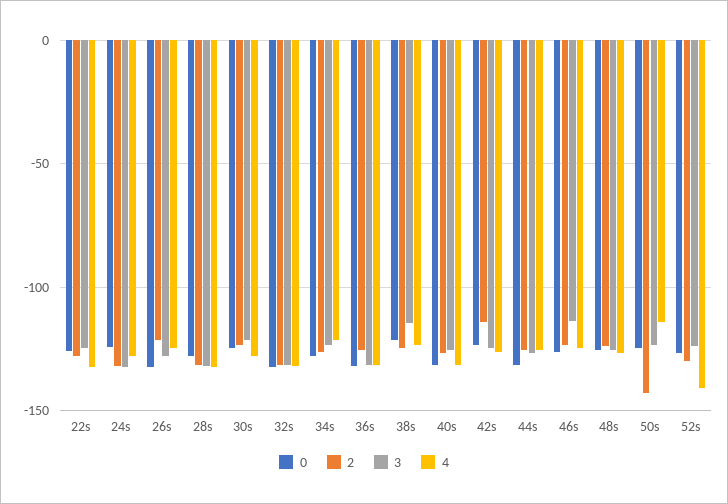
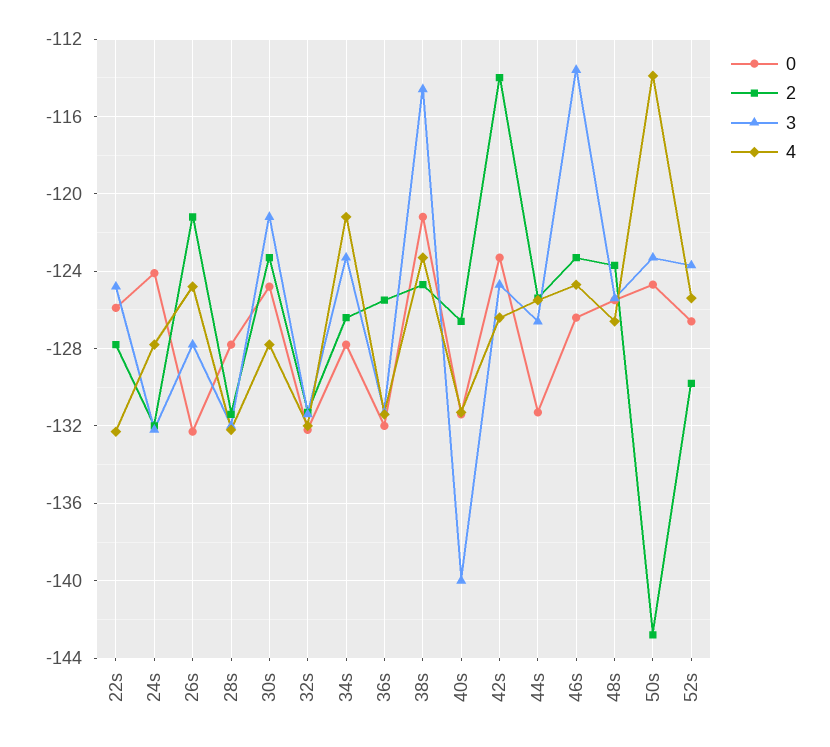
3, 40s: -125 -> -140
4, 52s: -140 -> -125.5

